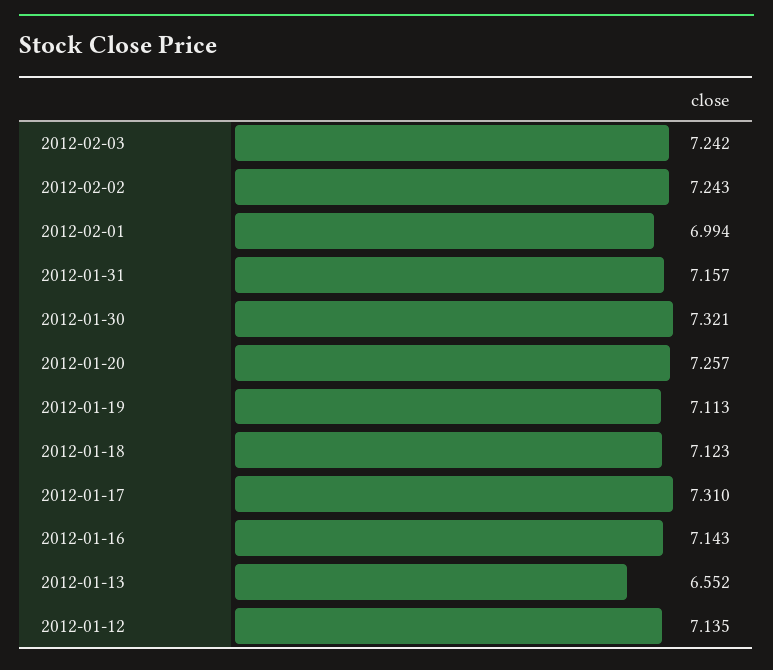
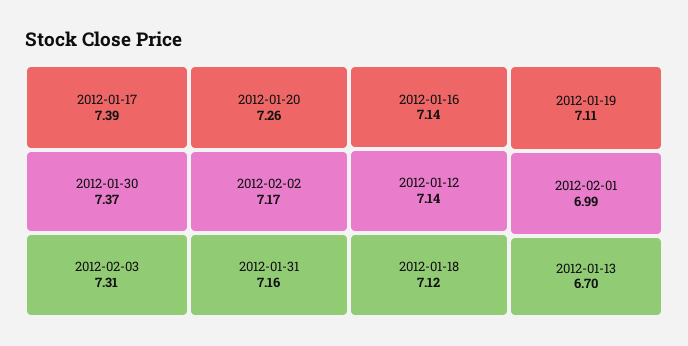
2012-02-03: 7.242 -> 7.31
2012-02-02: 7.243 -> 7.17
2012-01-30: 7.321 -> 7.37
2012-01-17: 7.31 -> 7.39
2012-01-13: 6.552 -> 6.7

